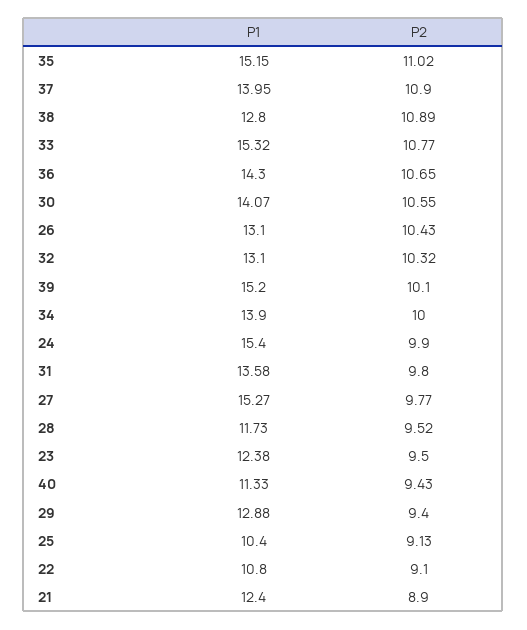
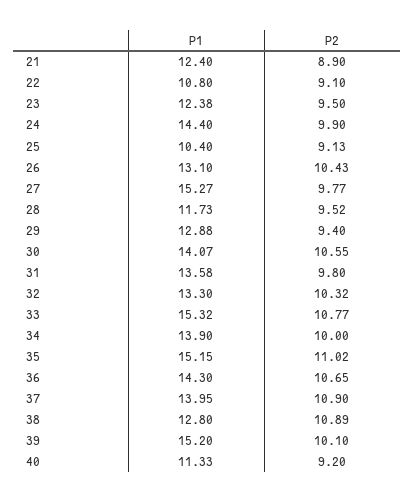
P1, 32: 13.1 -> 13.3
P1, 24: 15.4 -> 14.4
P2, 40: 9.43 -> 9.2

